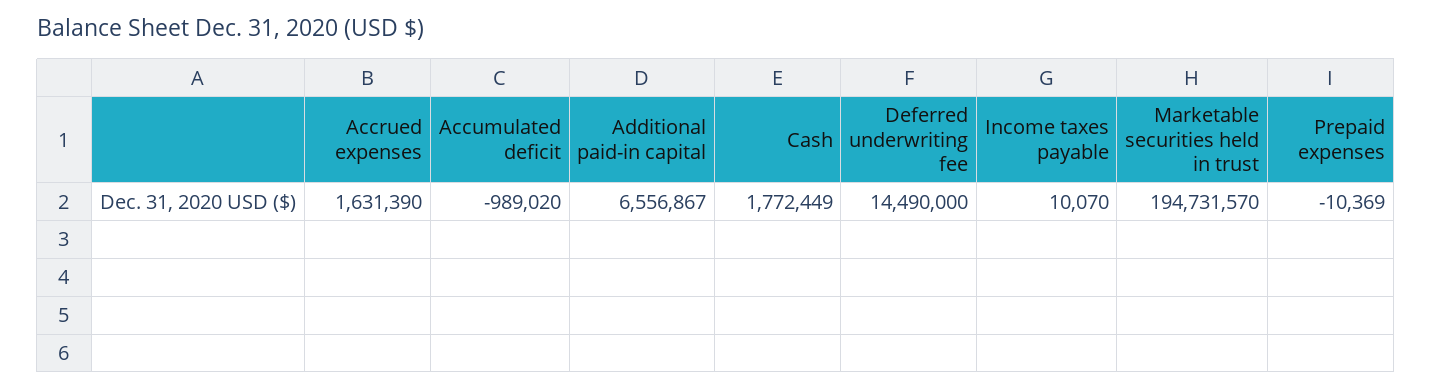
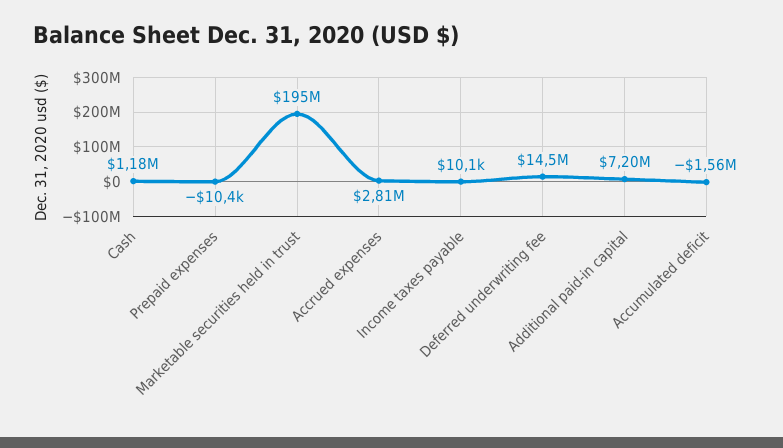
Accrued expenses: 1631390 -> 2810000
Accumulated deficit: -989020 -> -1560000
Additional paid-in capital: 6556867 -> 7200000
Cash: 1772449 -> 1180000

